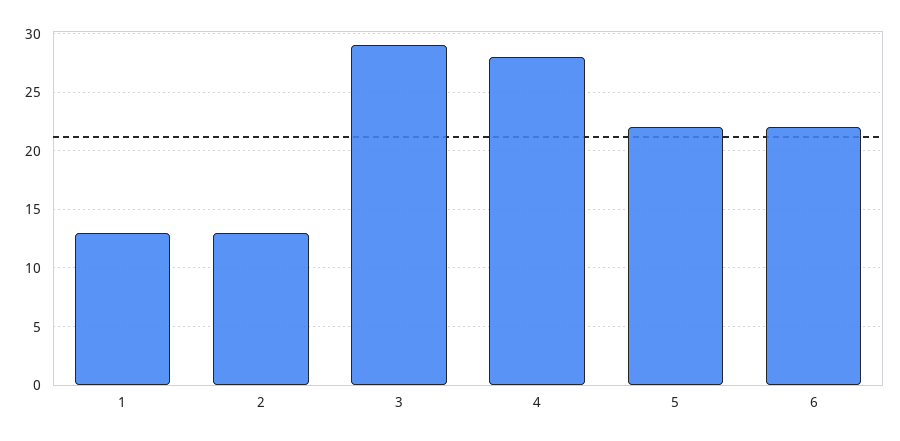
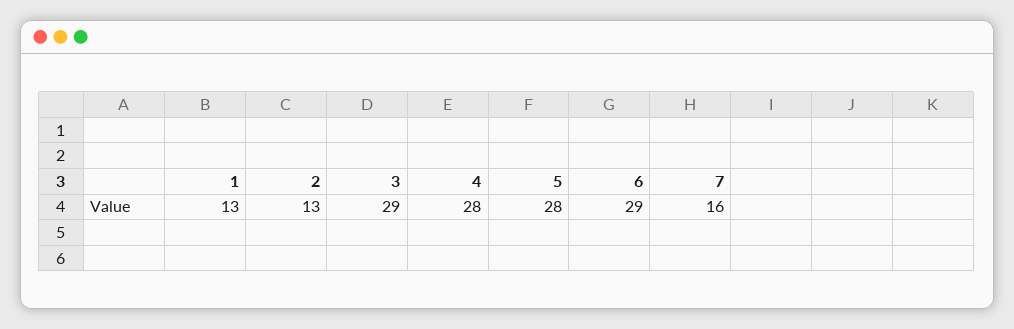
5: 22 -> 28
6: 22 -> 29
7: none -> 16

